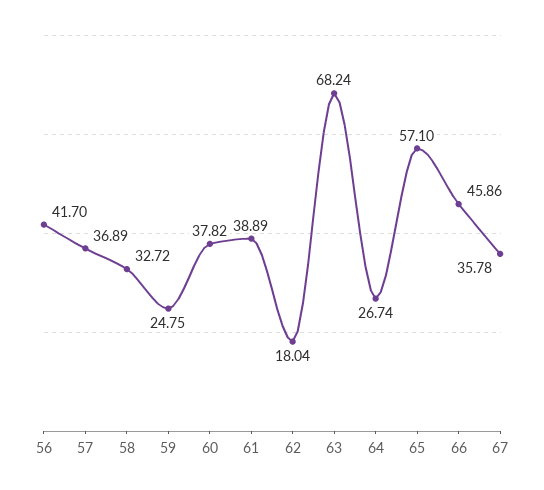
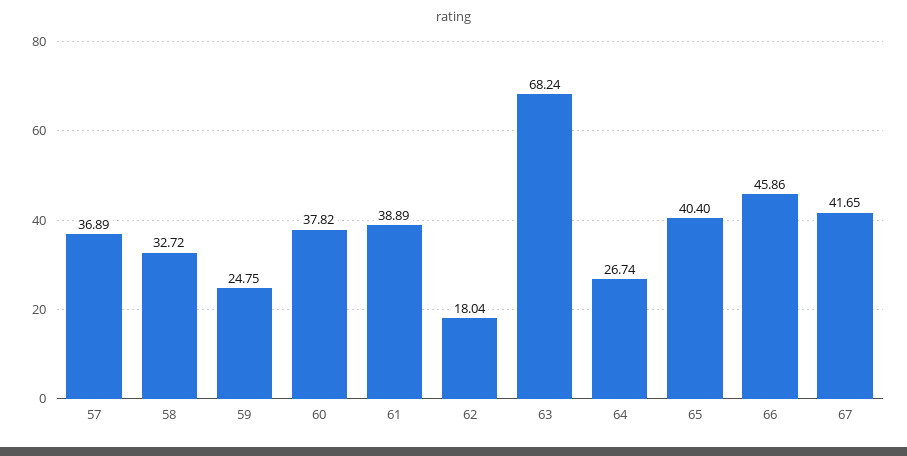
56: 41.7 -> none
65: 57.1 -> 40.4
67: 35.78 -> 41.65

